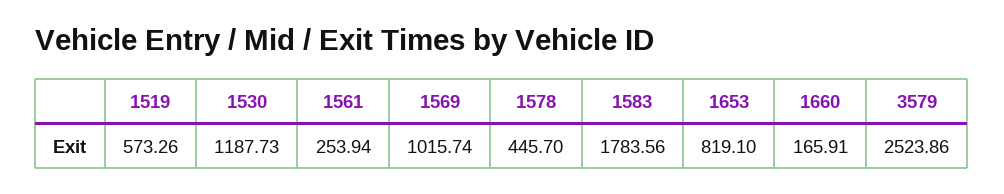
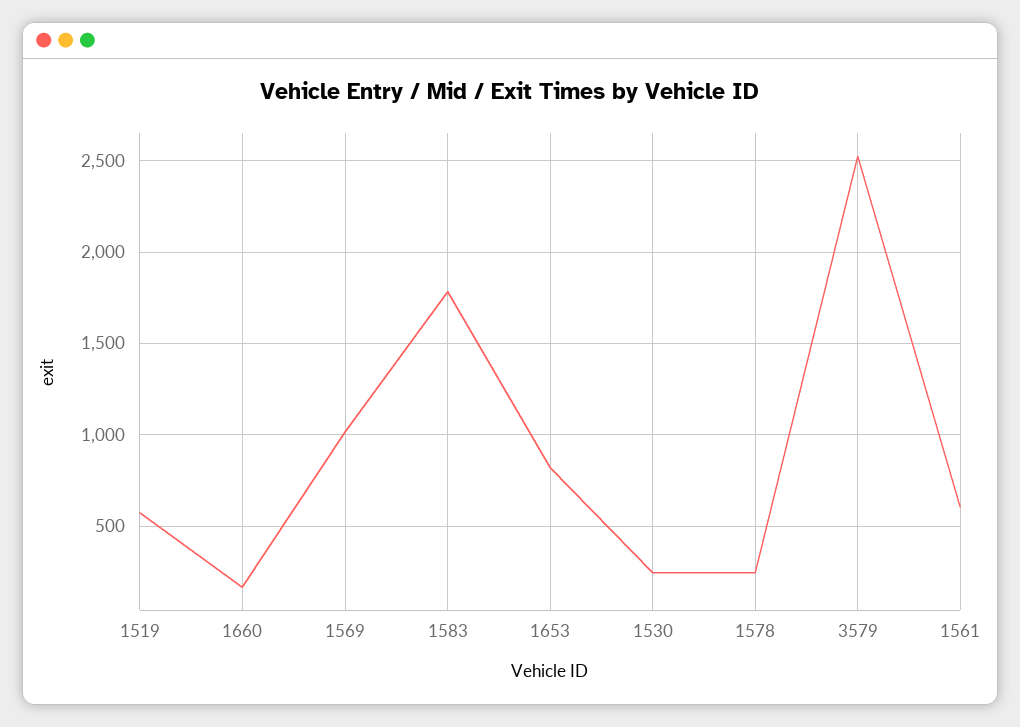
1530: 1187.73 -> 250
1561: 253.94 -> 600
1578: 445.7 -> 250

